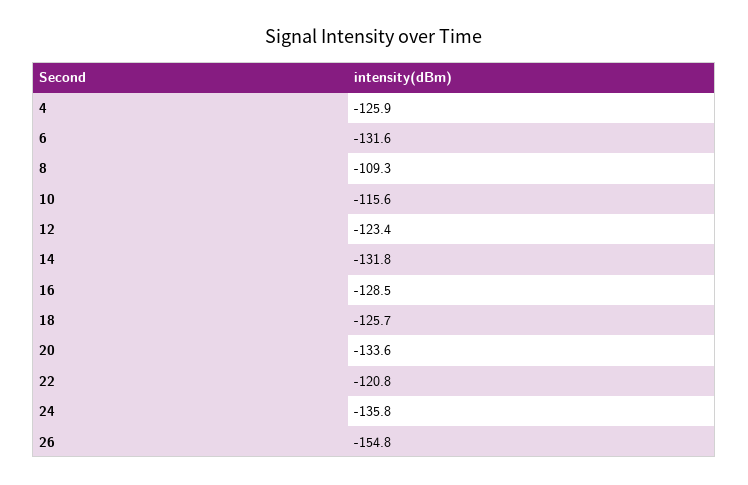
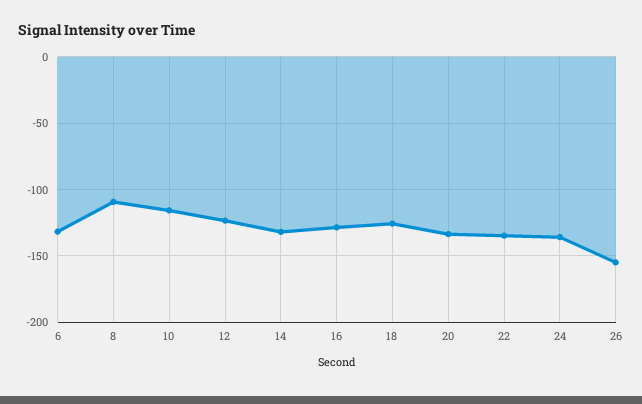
4: -125.9 -> none
22: -120.8 -> -135

